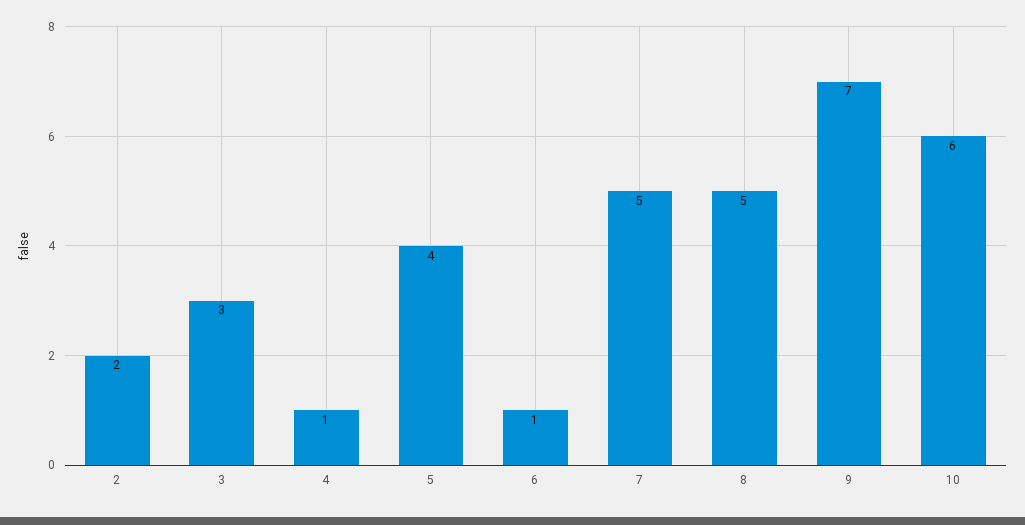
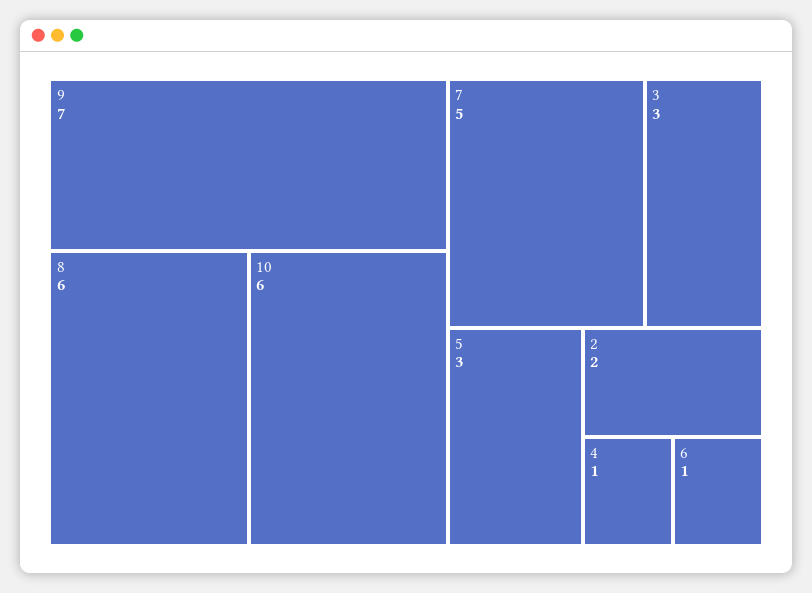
5: 4 -> 3
8: 5 -> 6

